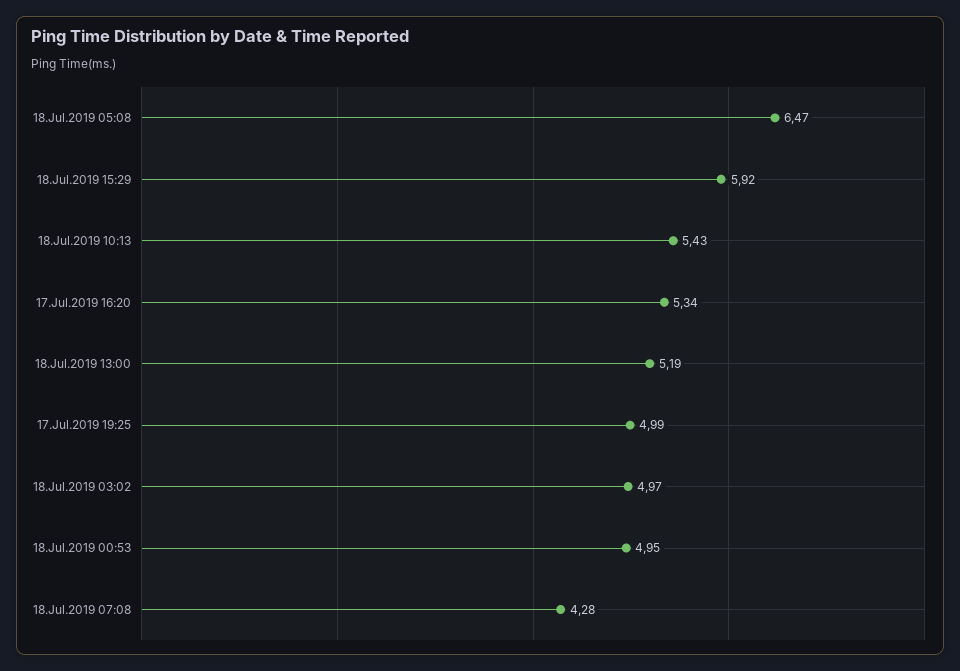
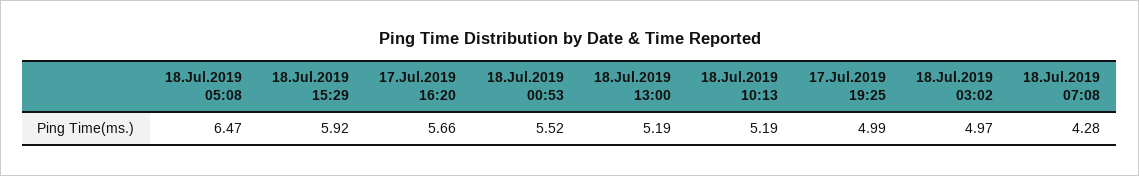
18.Jul.2019 10:13: 5.43 -> 5.19
17.Jul.2019 16:20: 5.34 -> 5.66
18.Jul.2019 00:53: 4.95 -> 5.52

